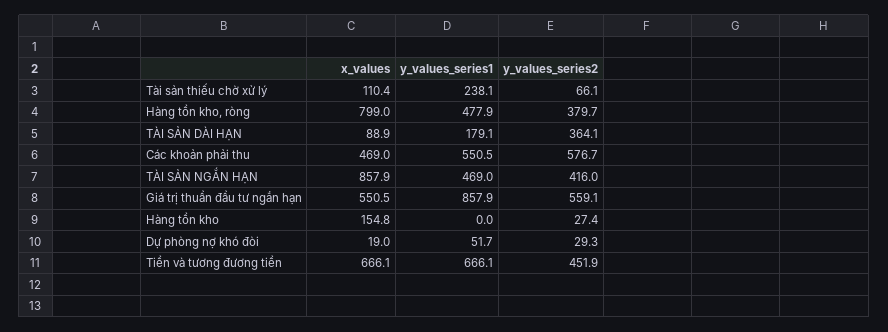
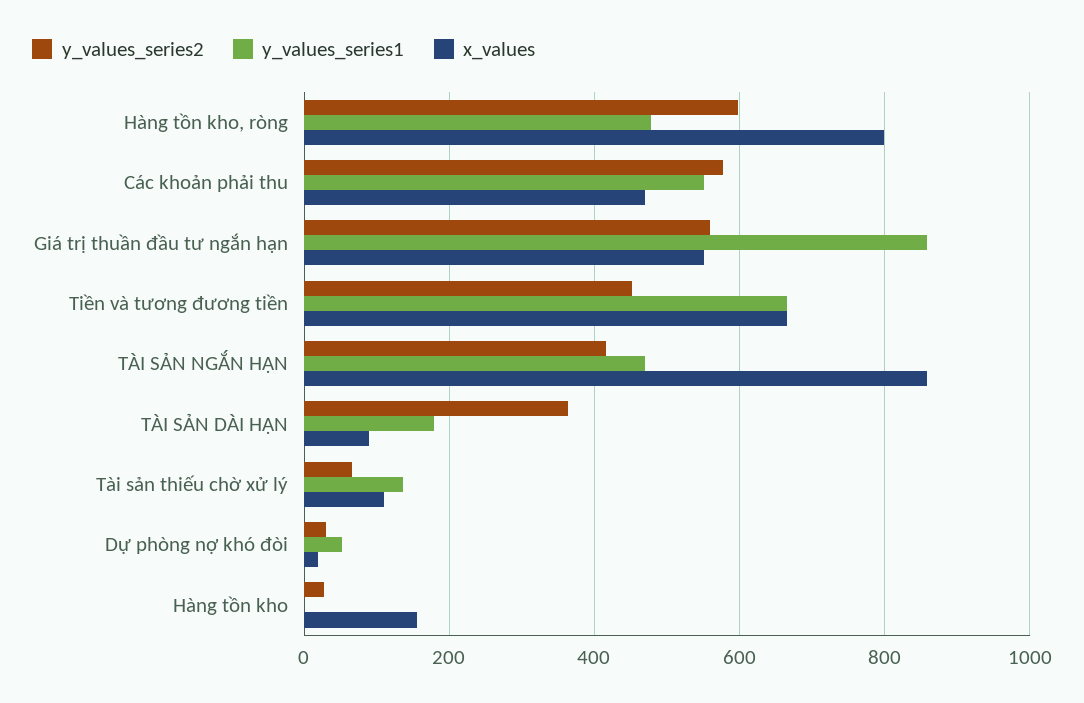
y_values_series1, Tài sản thiếu chờ xử lý: 238.1 -> 140
y_values_series2, Hàng tồn kho, ròng: 379.7 -> 600

